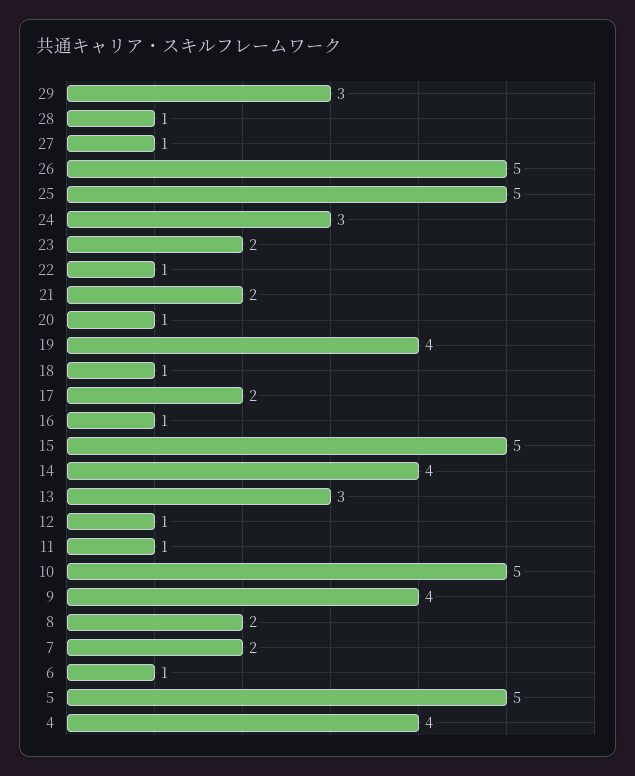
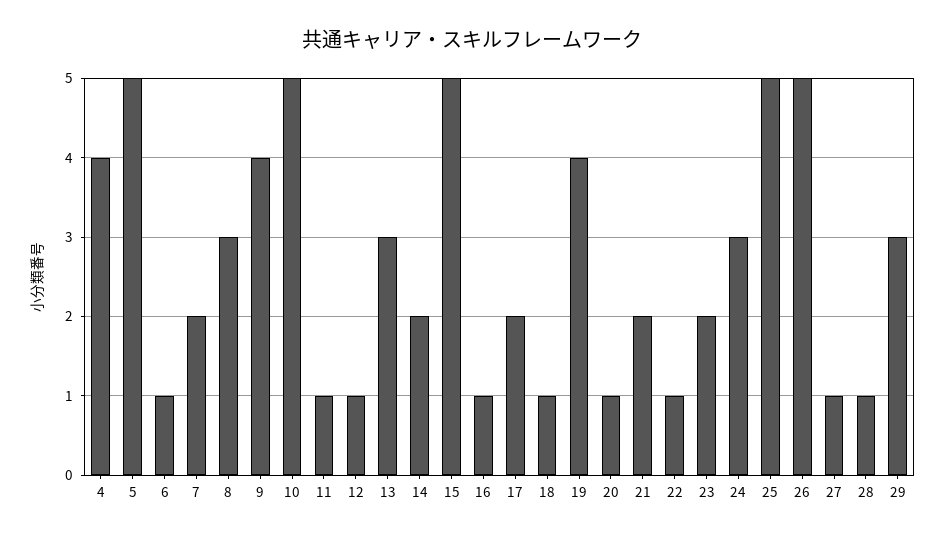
14: 4 -> 2
8: 2 -> 3

